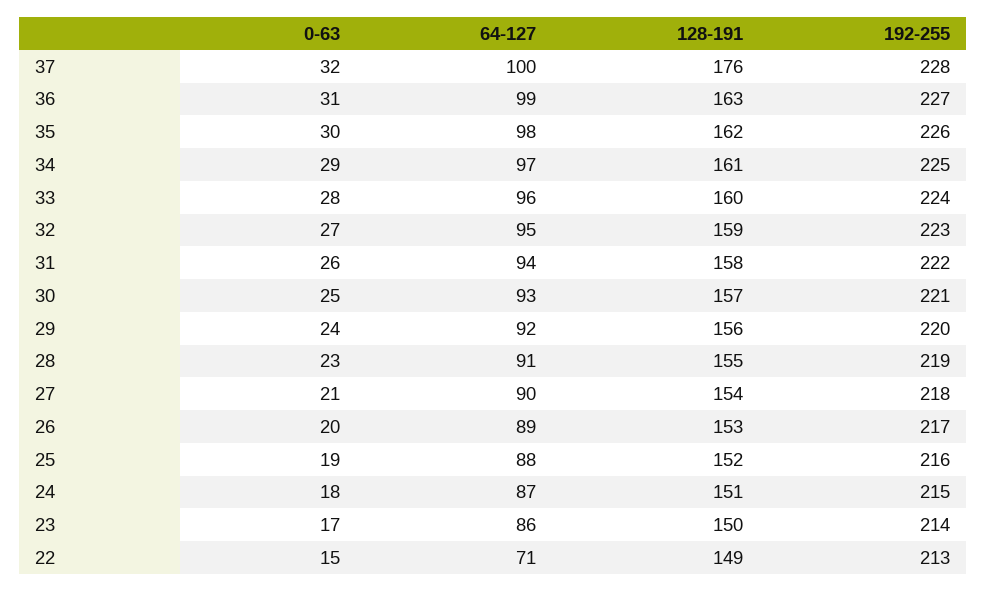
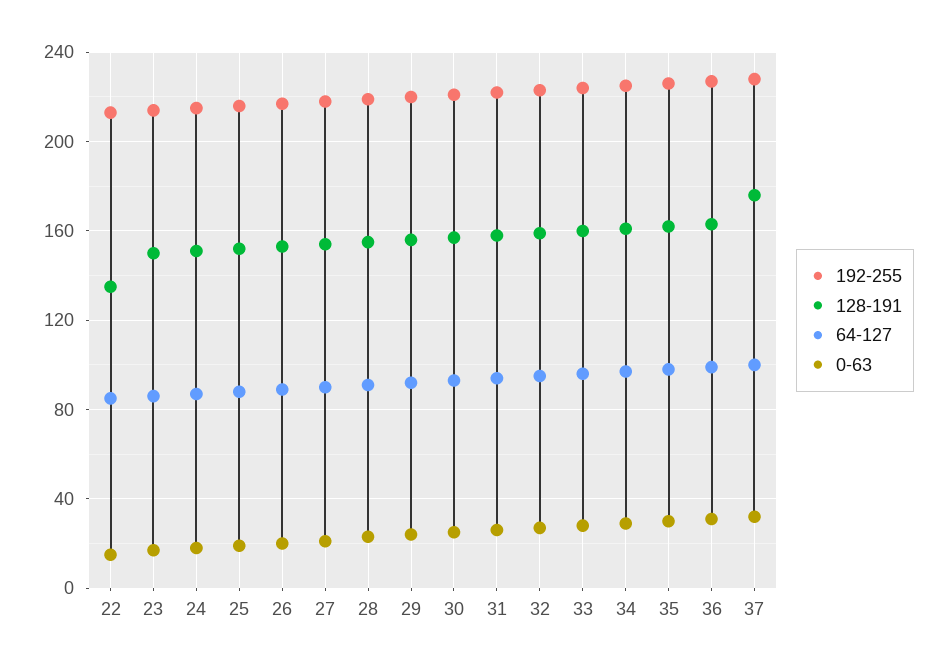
64-127, 22: 71 -> 85
128-191, 22: 149 -> 135

